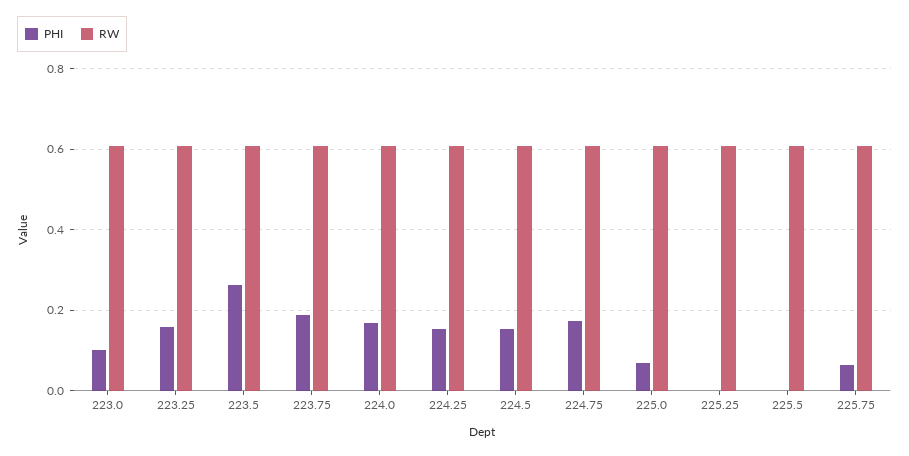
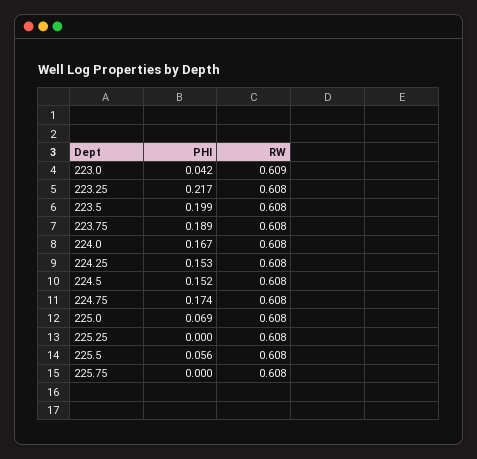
PHI, 223.0: 0.1 -> 0.042
PHI, 223.25: 0.16 -> 0.217
PHI, 223.5: 0.26 -> 0.199
PHI, 225.5: 0 -> 0.056
PHI, 225.75: 0.06 -> 0

